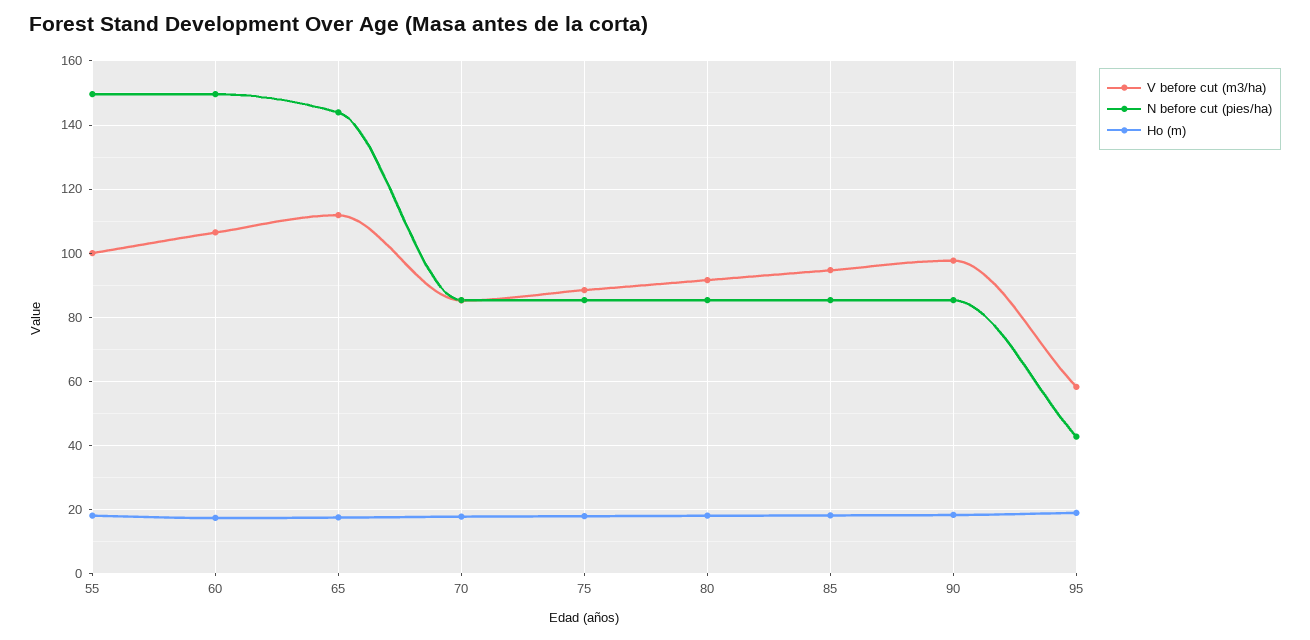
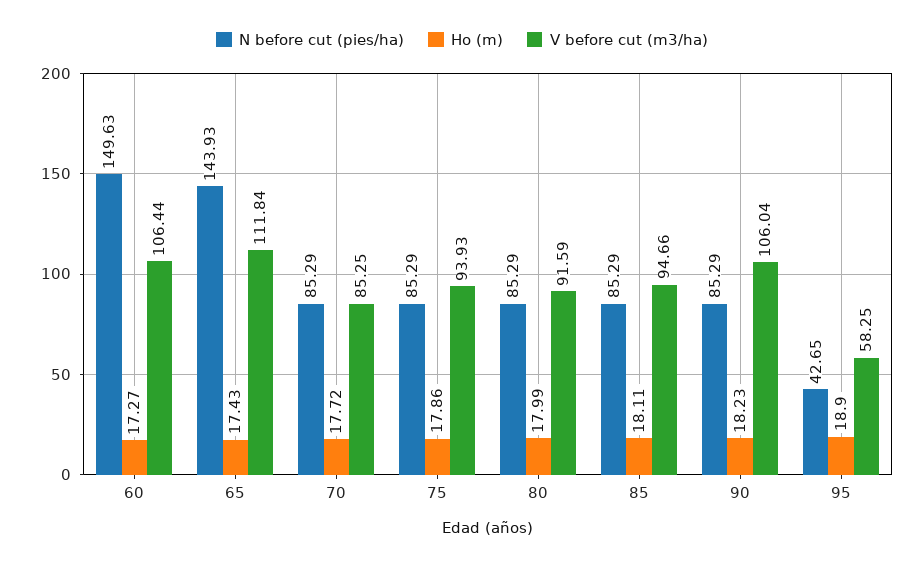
V before cut (m3/ha), 55: 100 -> none
N before cut (pies/ha), 55: 150 -> none
Ho (m), 55: 18 -> none
V before cut (m3/ha), 75: 88 -> 93.93
V before cut (m3/ha), 90: 98 -> 106.04

